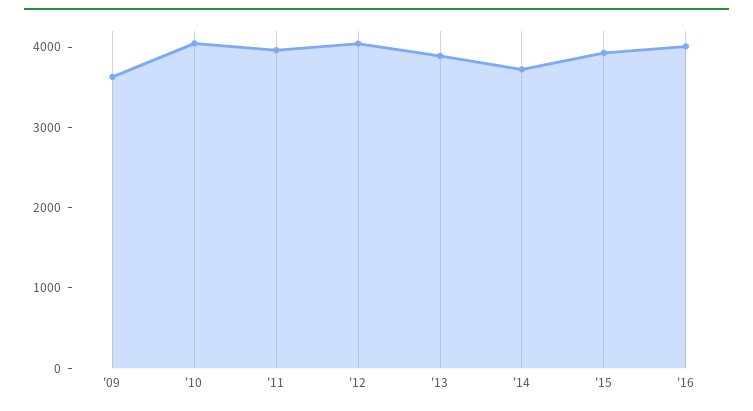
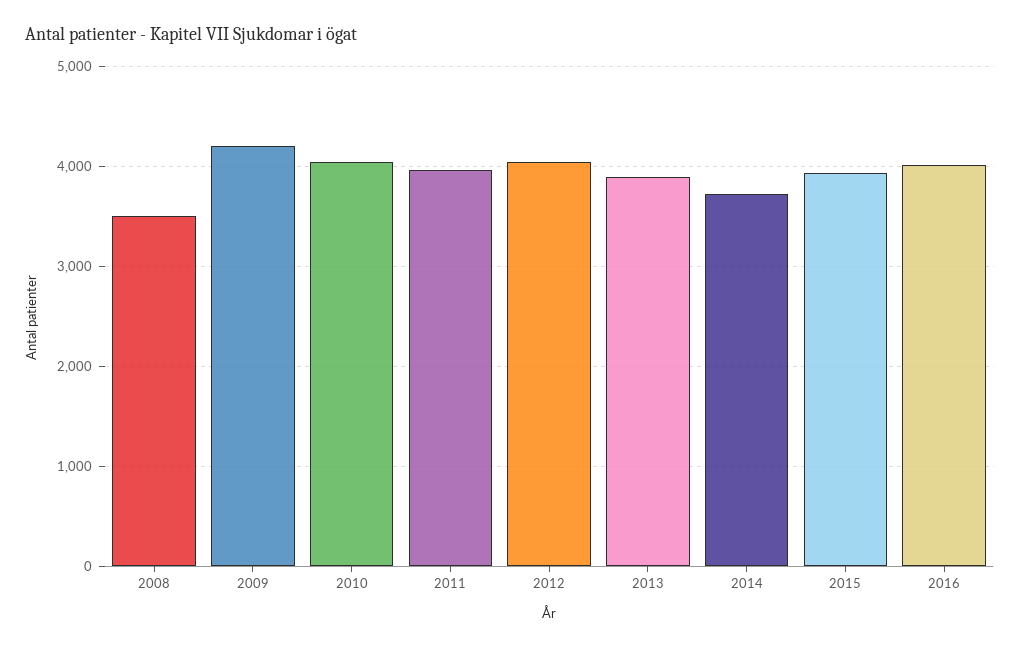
'09: 3600 -> 4200
2008: none -> 3500

